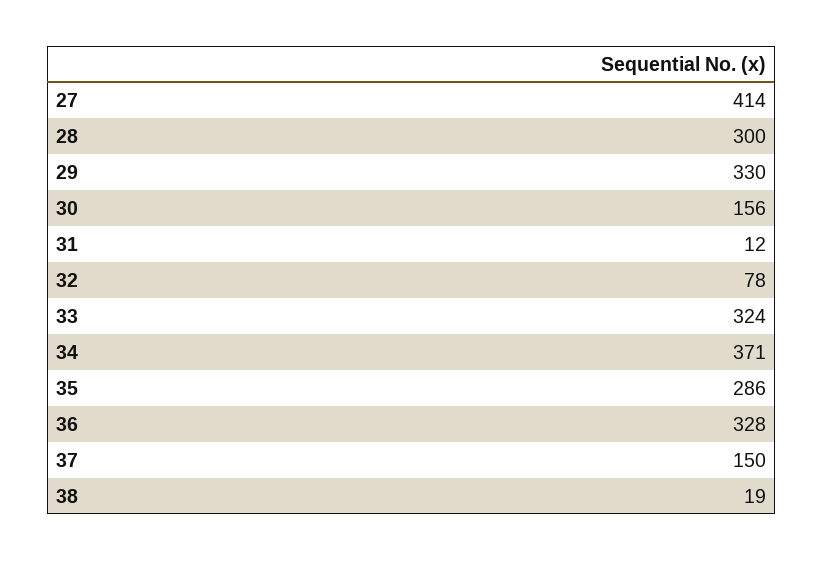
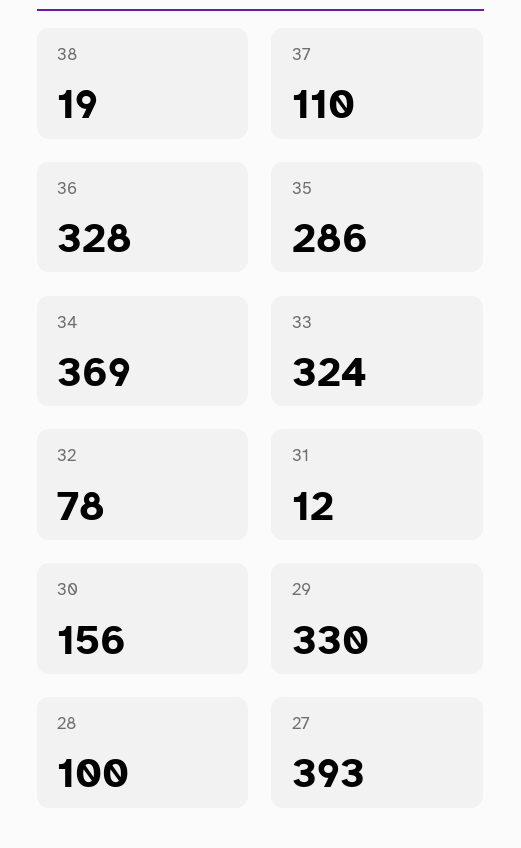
27: 414 -> 393
28: 300 -> 100
34: 371 -> 369
37: 150 -> 110

